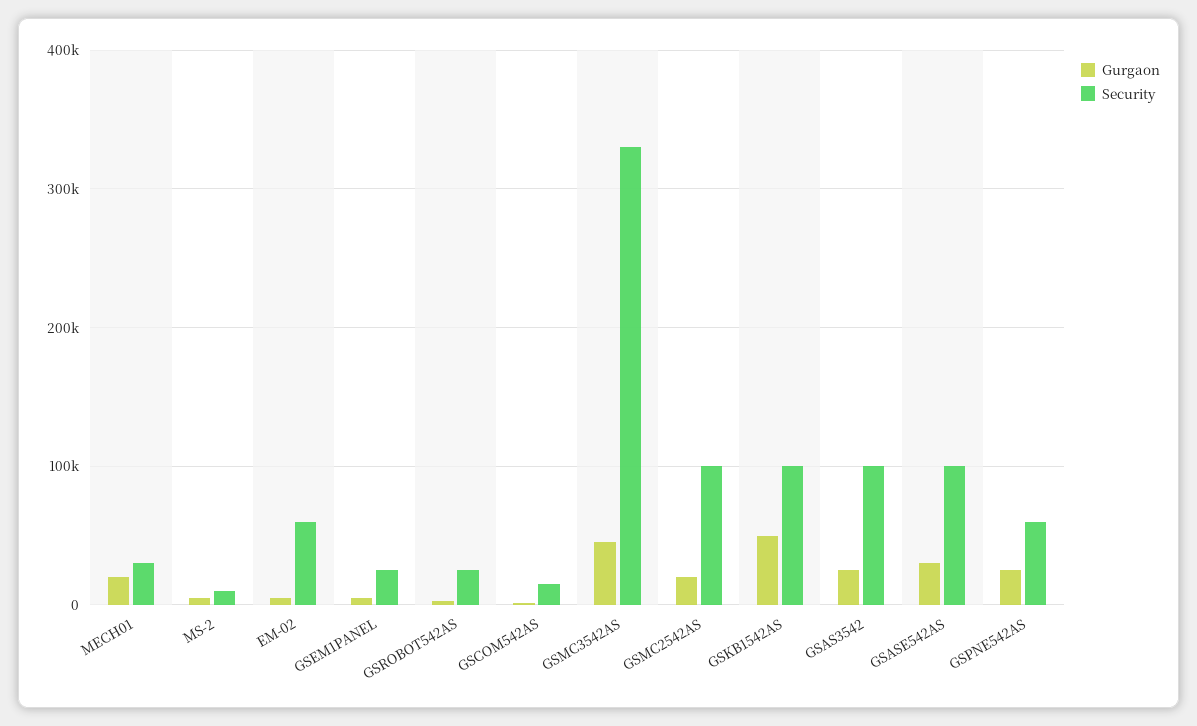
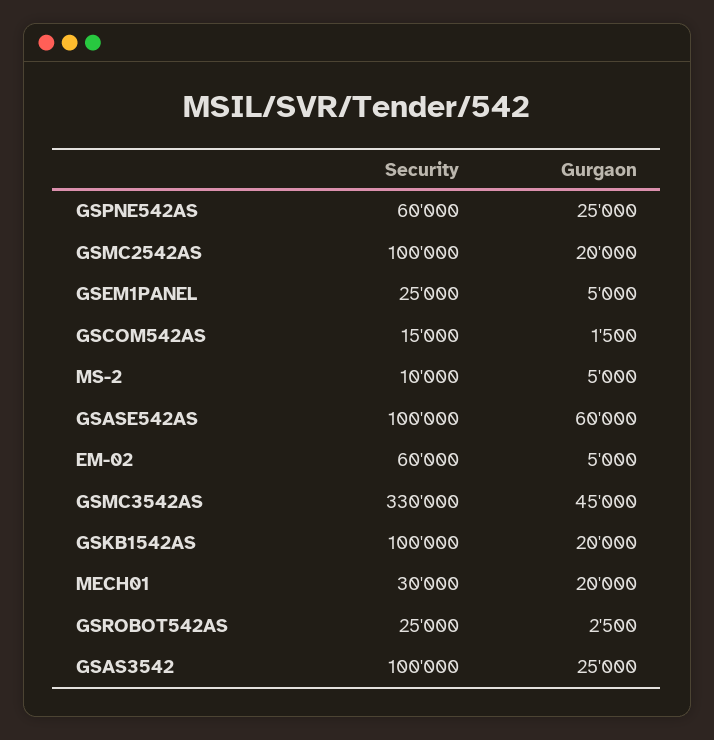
Gurgaon, GSKB1542AS: 50000 -> 20000
Gurgaon, GSASE542AS: 30000 -> 60000

